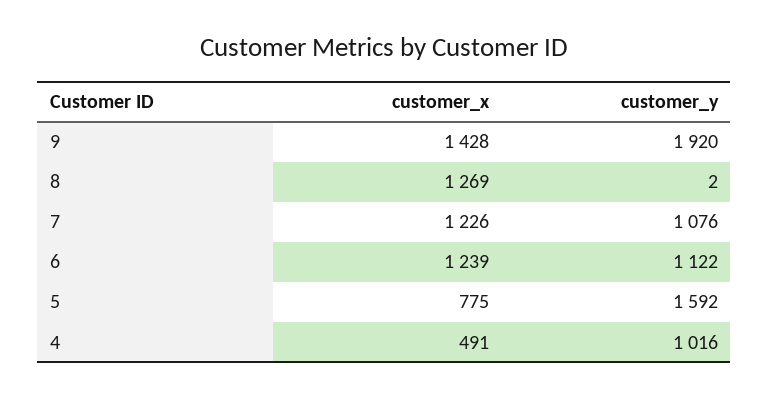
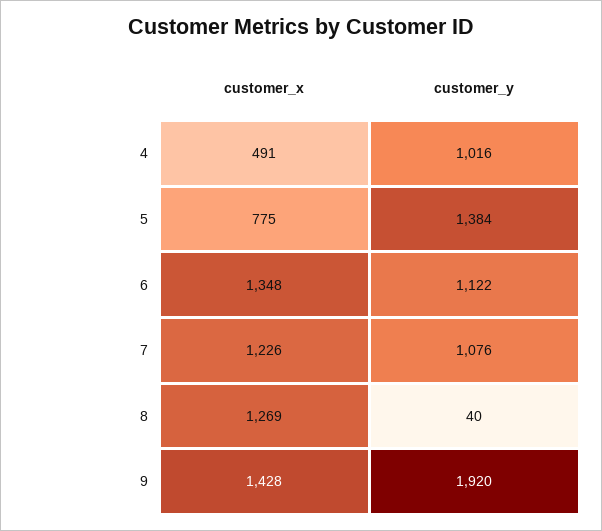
customer_y, 8: 2 -> 40
customer_x, 6: 1239 -> 1348
customer_y, 5: 1592 -> 1384

